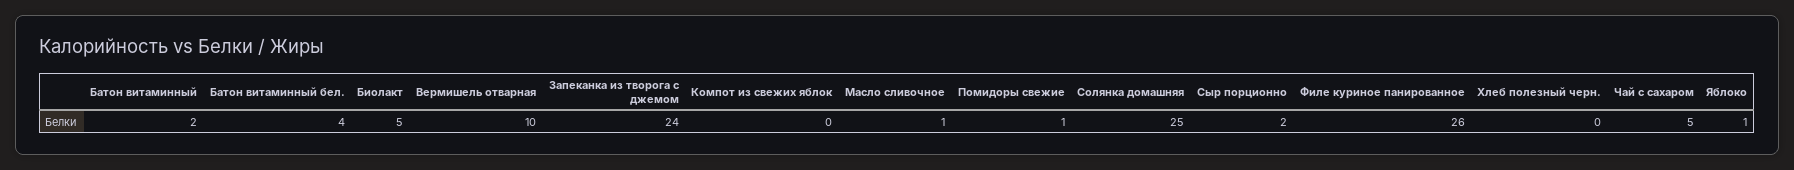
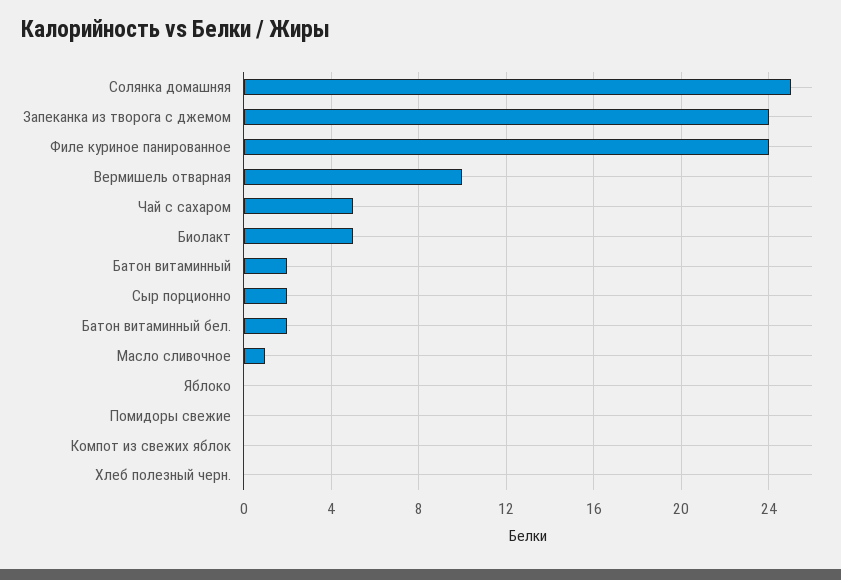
Батон витаминный бел.: 4 -> 2
Помидоры свежие: 1 -> 0
Филе куриное панированное: 26 -> 24
Яблоко: 1 -> 0

